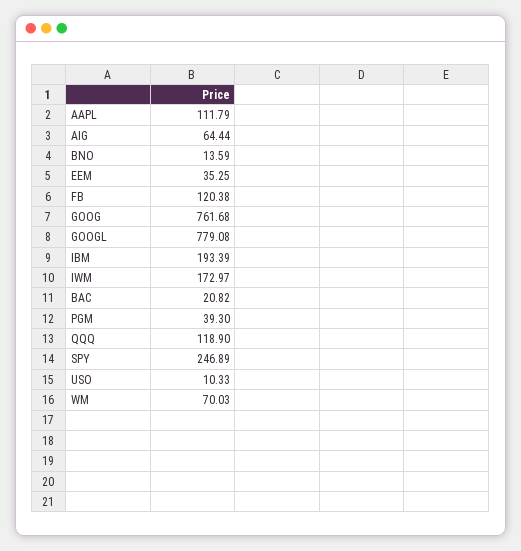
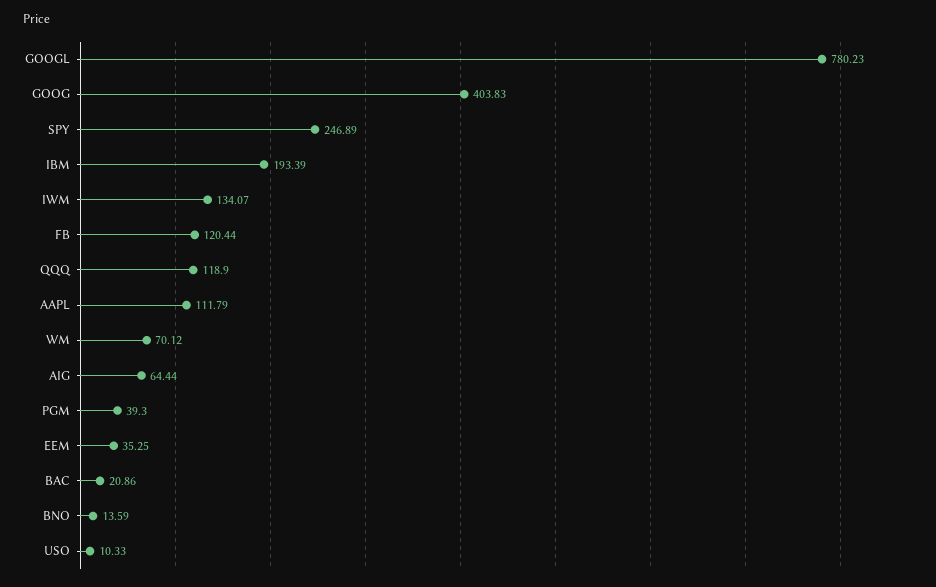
FB: 120.38 -> 120.44
GOOG: 761.68 -> 403.83
GOOGL: 779.08 -> 780.23
IWM: 172.97 -> 134.07
BAC: 20.82 -> 20.86
WM: 70.03 -> 70.12

